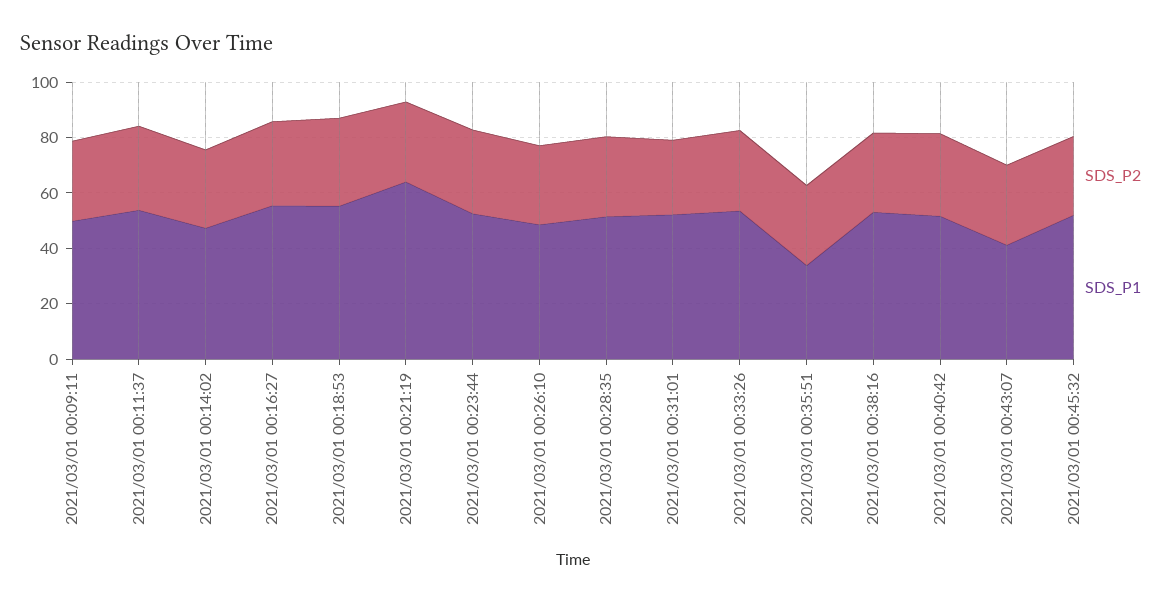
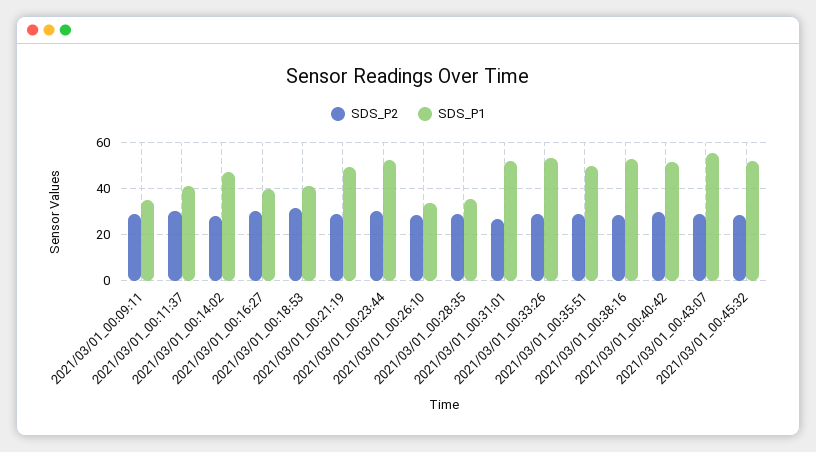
SDS_P1, 2021/03/01 00:09:11: 50 -> 35
SDS_P1, 2021/03/01 00:11:37: 55 -> 40
SDS_P1, 2021/03/01 00:16:27: 55 -> 40
SDS_P1, 2021/03/01 00:18:53: 55 -> 40
SDS_P1, 2021/03/01 00:21:19: 65 -> 50
SDS_P1, 2021/03/01 00:26:10: 50 -> 35
SDS_P1, 2021/03/01 00:28:35: 50 -> 35
SDS_P1, 2021/03/01 00:35:51: 35 -> 50
SDS_P1, 2021/03/01 00:43:07: 40 -> 55

